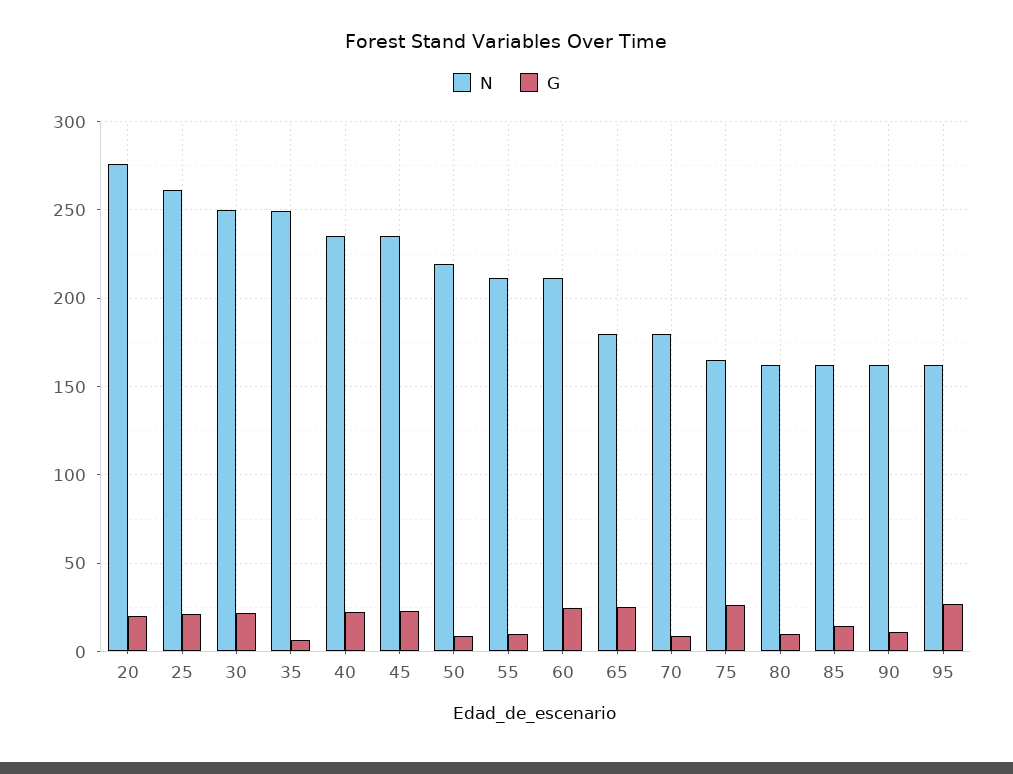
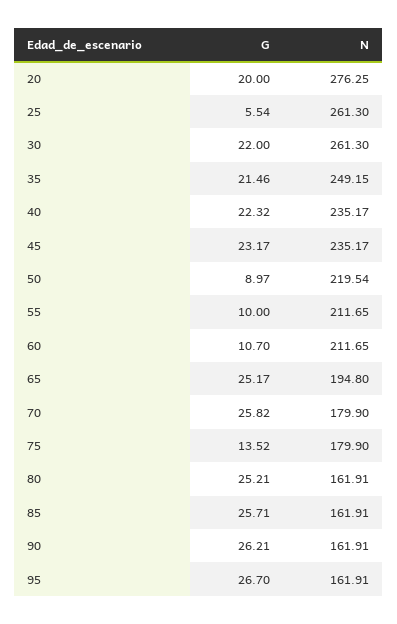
G, 25: 20 -> 5.54
N, 30: 250 -> 261.3
G, 35: 5 -> 21.46
G, 60: 25 -> 10.7
N, 65: 180 -> 194.8
G, 70: 10 -> 25.82
N, 75: 165 -> 179.9
G, 75: 25 -> 13.52
G, 80: 10 -> 25.21
G, 85: 15 -> 25.71
G, 90: 10 -> 26.21

